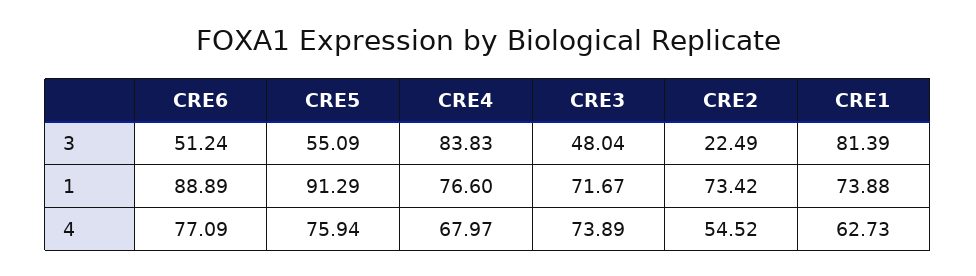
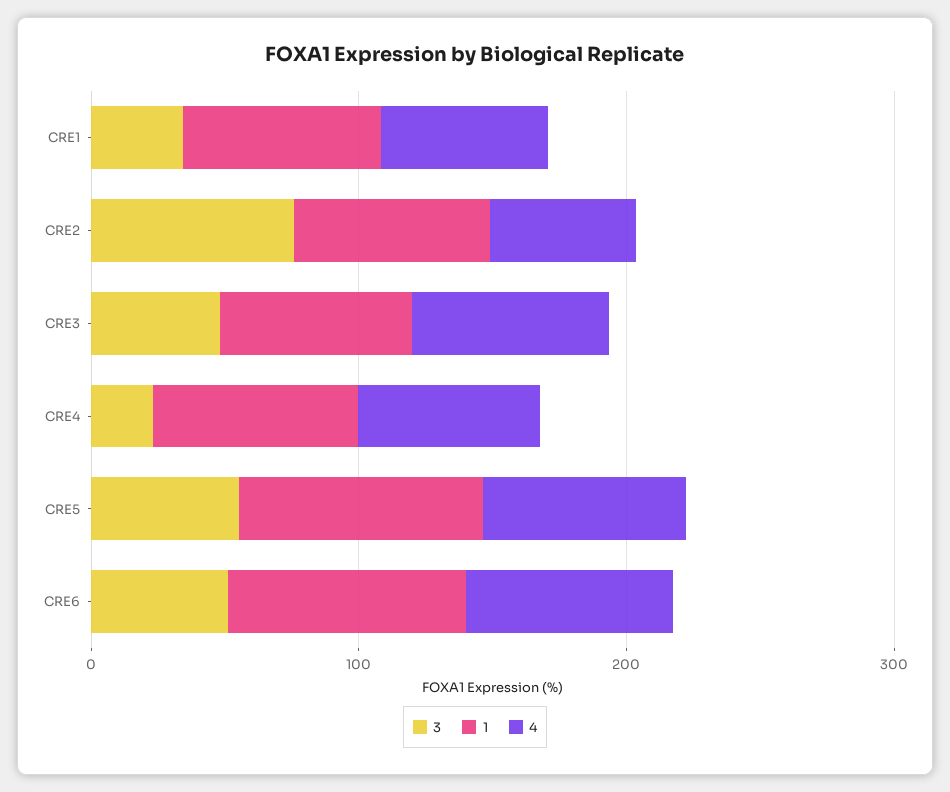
3, CRE4: 83.83 -> 20
3, CRE2: 22.49 -> 80
3, CRE1: 81.39 -> 40

